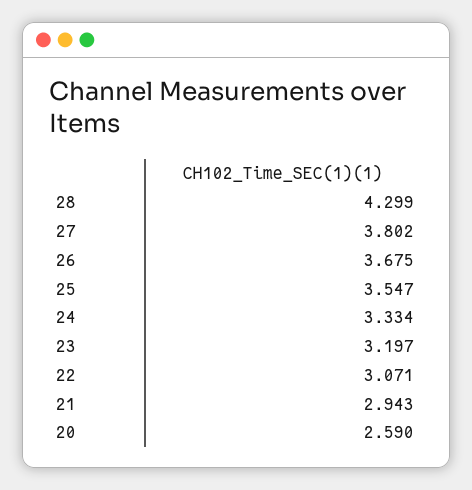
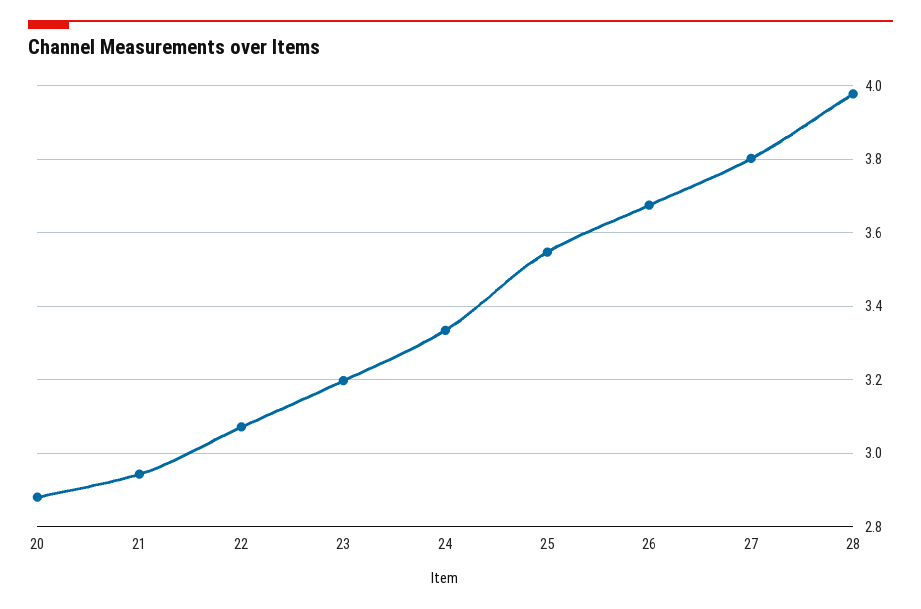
28: 4.299 -> 3.98
20: 2.59 -> 2.88

